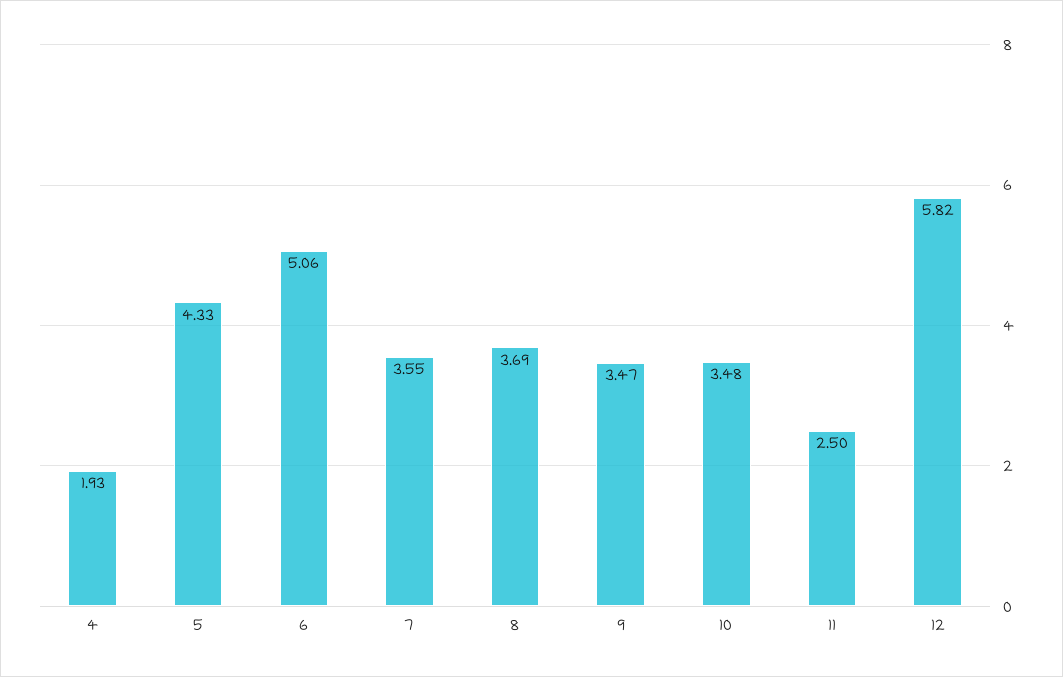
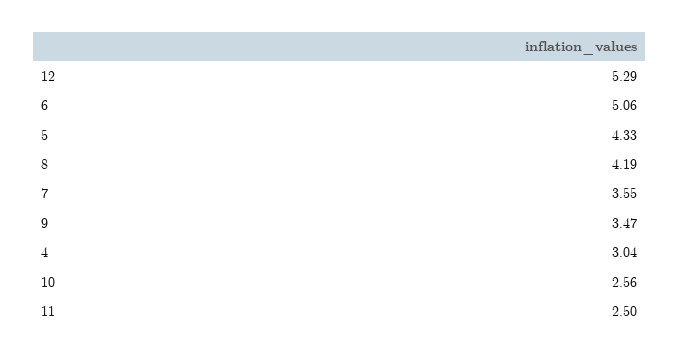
4: 1.93 -> 3.04
8: 3.69 -> 4.19
10: 3.48 -> 2.56
12: 5.82 -> 5.29

